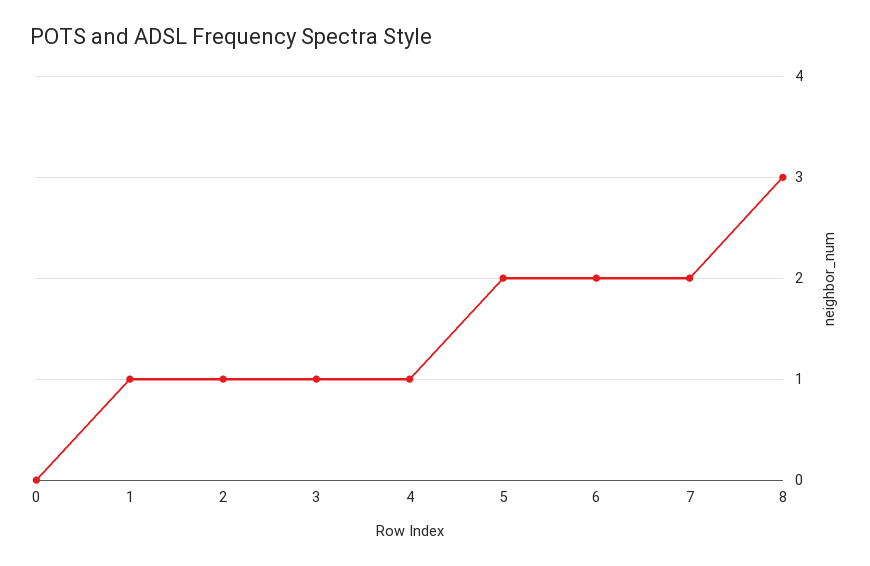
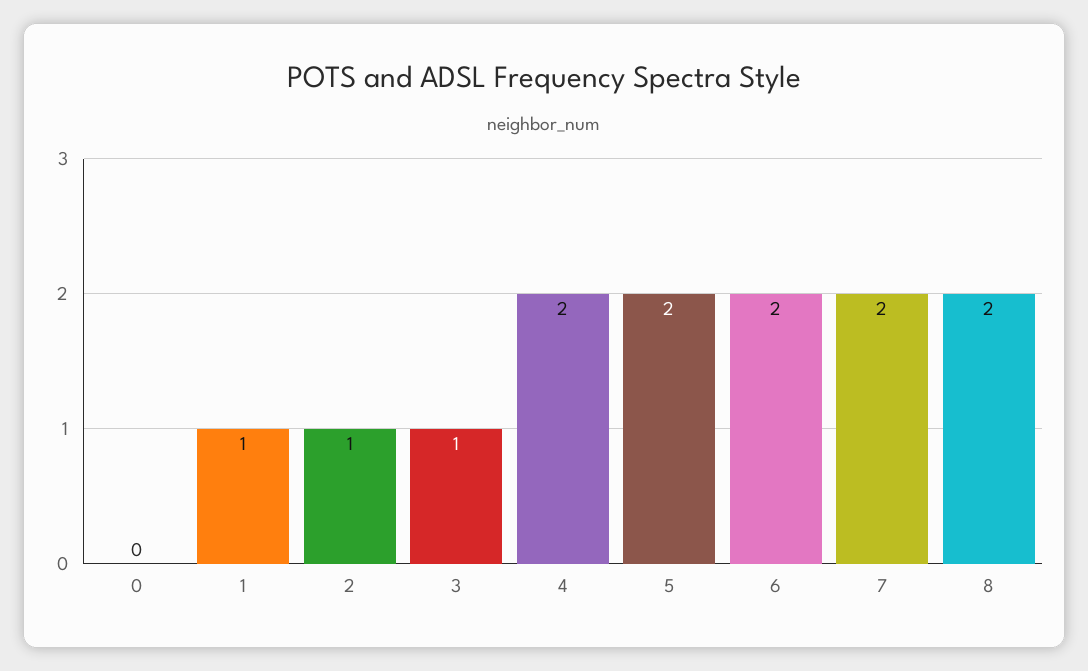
4: 1 -> 2
8: 3 -> 2

